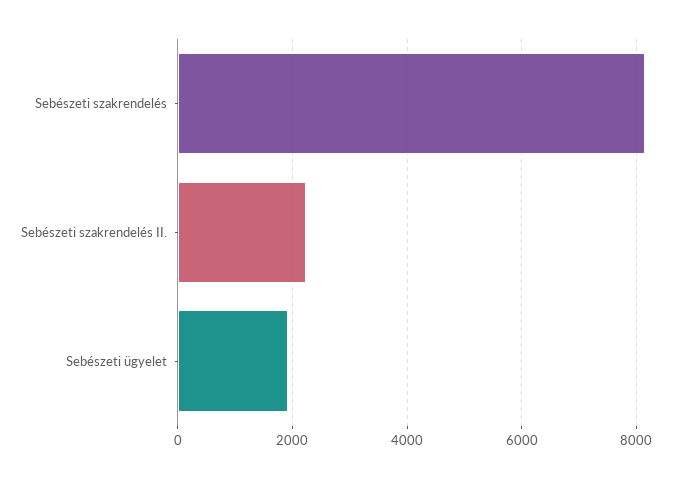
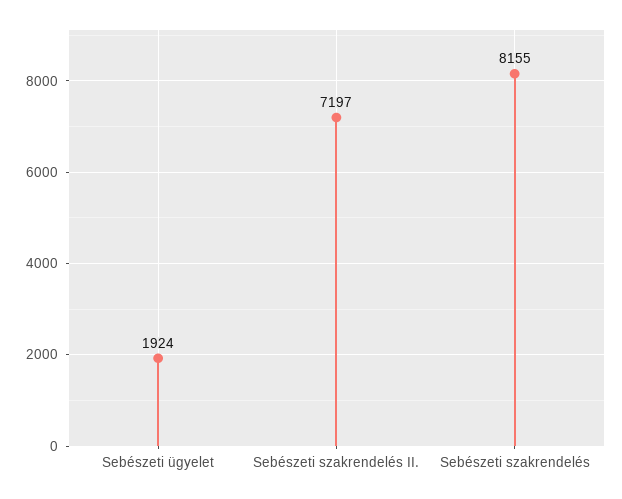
Sebészeti szakrendelés II.: 2200 -> 7197

